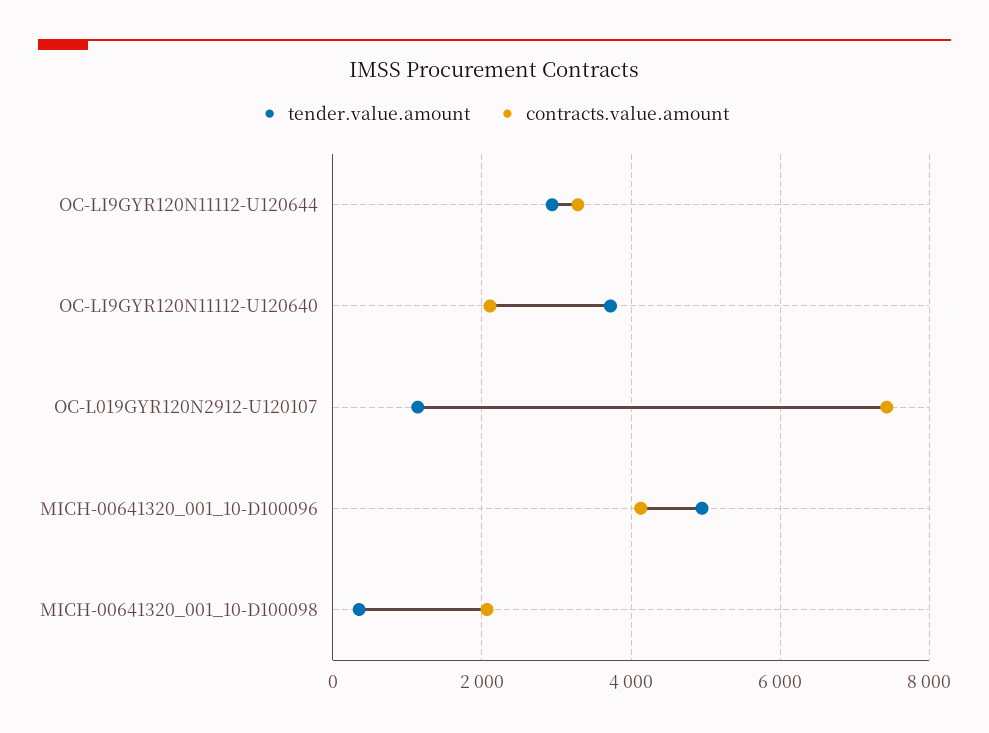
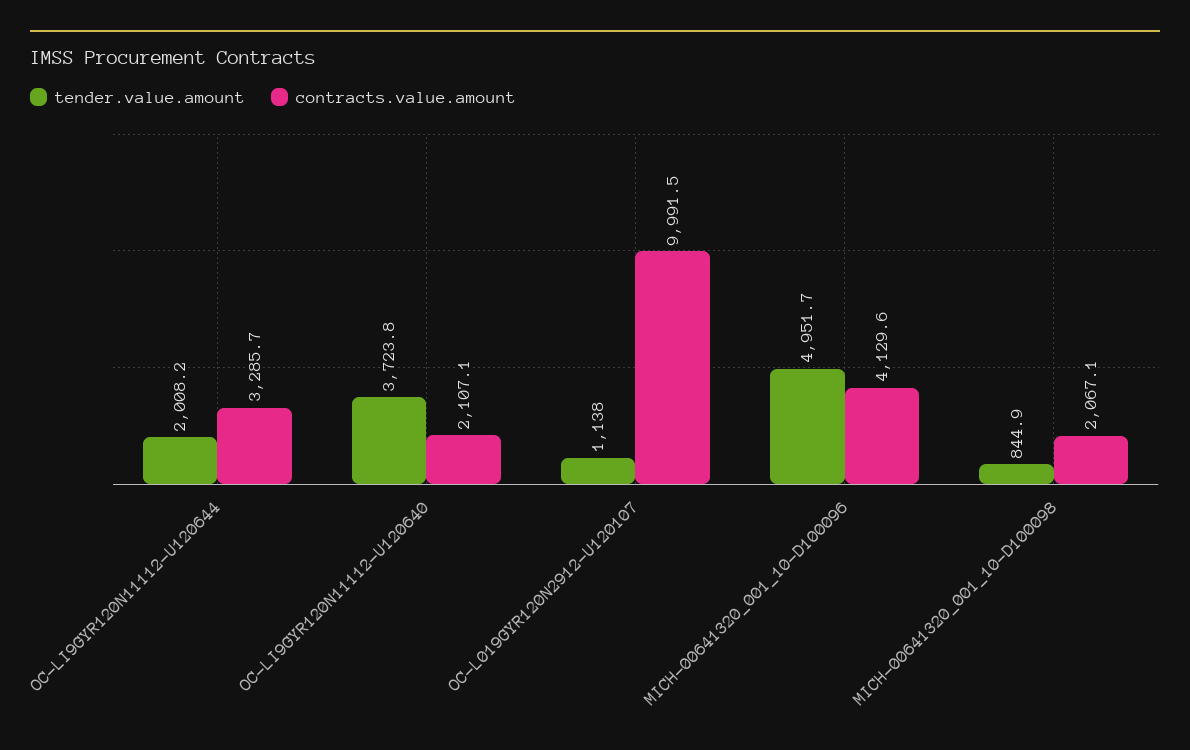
tender.value.amount, OC-LI9GYR120N11112-U120644: 3000 -> 2008.2
contracts.value.amount, OC-L019GYR120N2912-U120107: 7400 -> 9991.5
tender.value.amount, MICH-00641320_001_10-D100098: 400 -> 844.9

